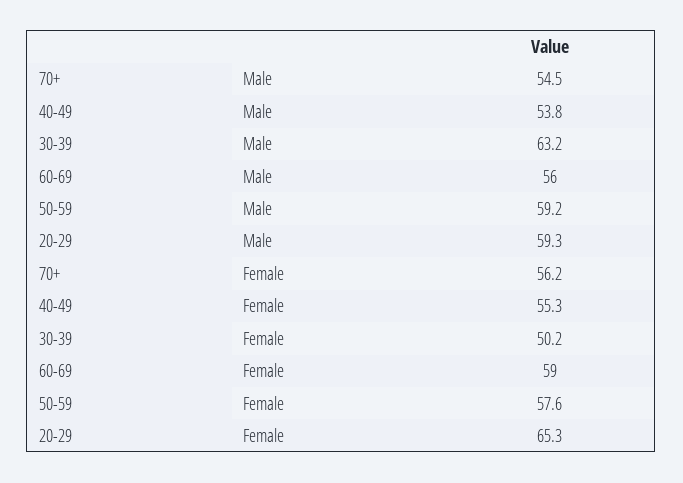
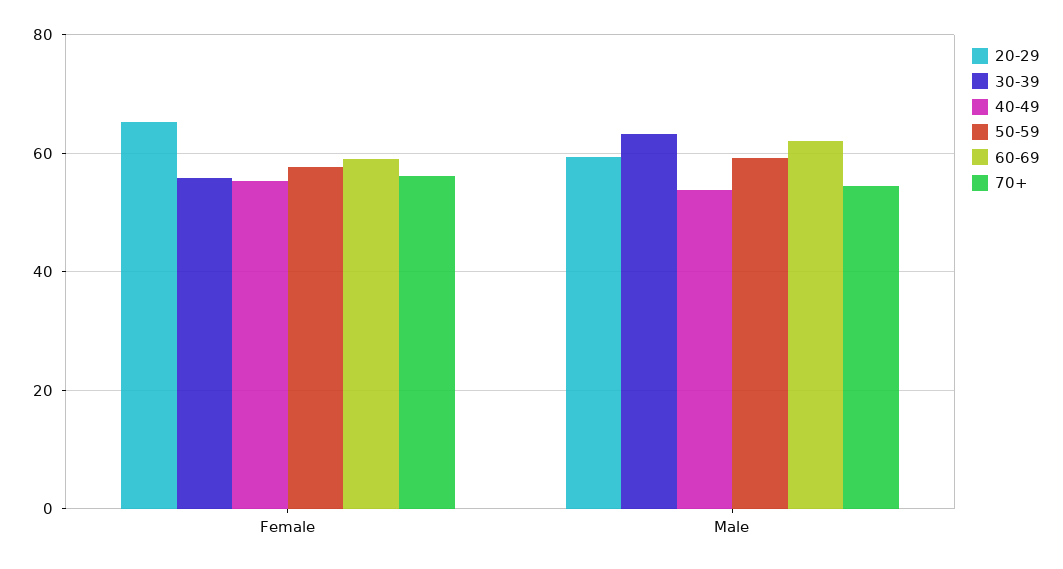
60-69, Male: 56 -> 62
30-39, Female: 50.2 -> 56

